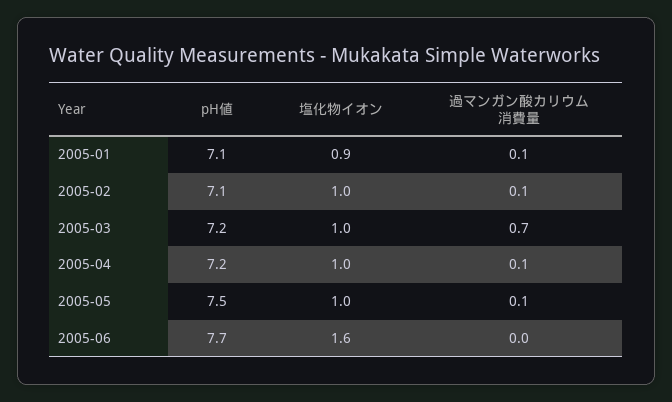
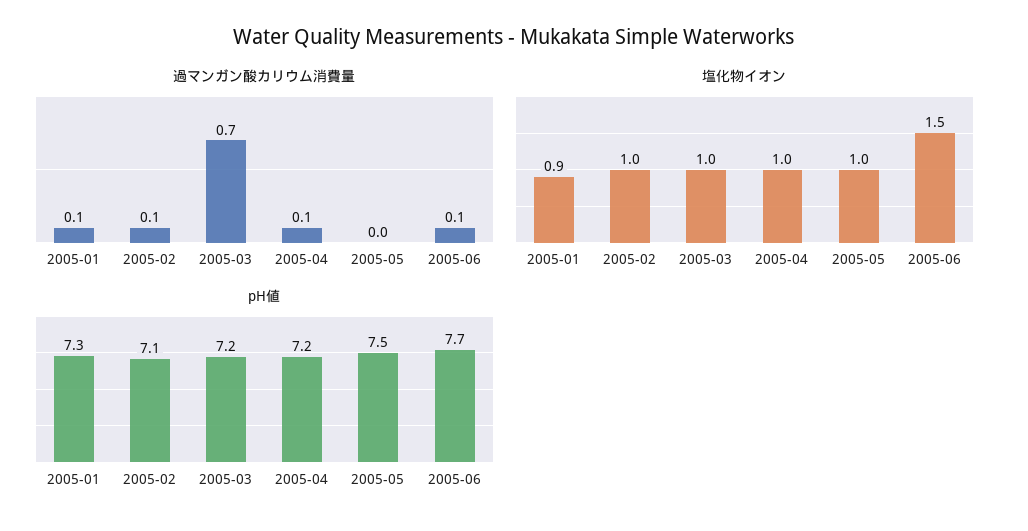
pH値, 2005-01: 7.1 -> 7.3
過マンガン酸カリウム消費量, 2005-05: 0.1 -> 0
塩化物イオン, 2005-06: 1.6 -> 1.5
過マンガン酸カリウム消費量, 2005-06: 0 -> 0.1

